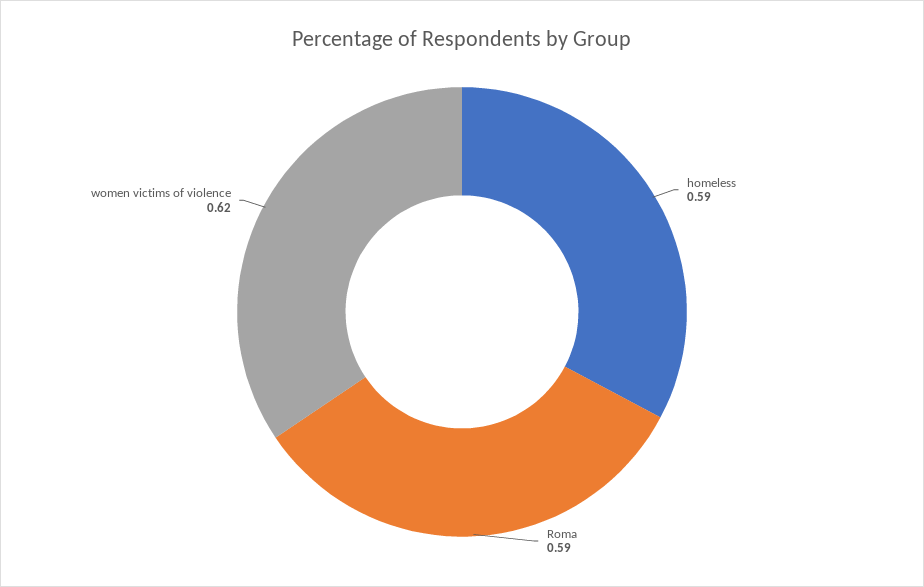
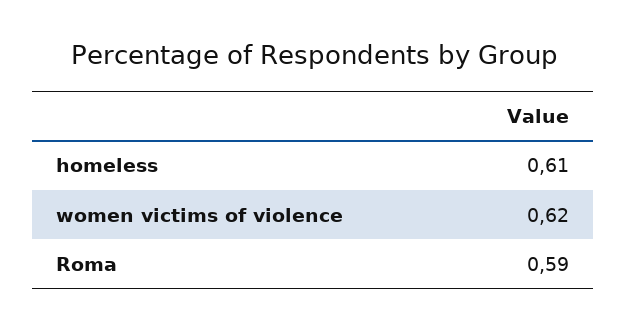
homeless: 0.59 -> 0.61

